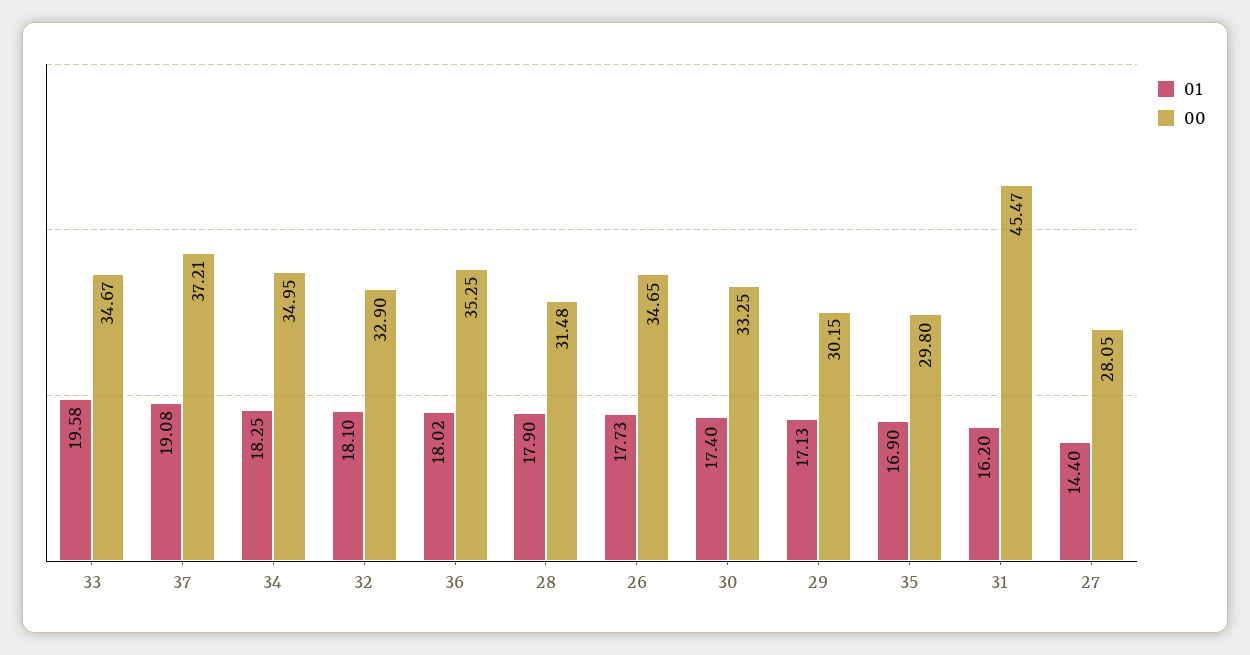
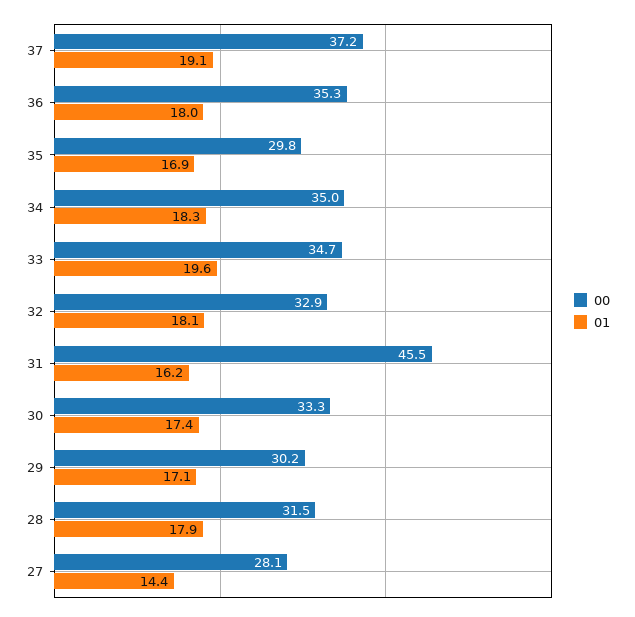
01, 26: 17.73 -> none
00, 26: 34.65 -> none

